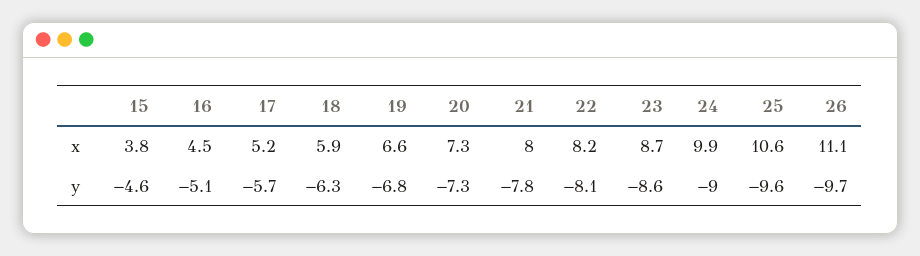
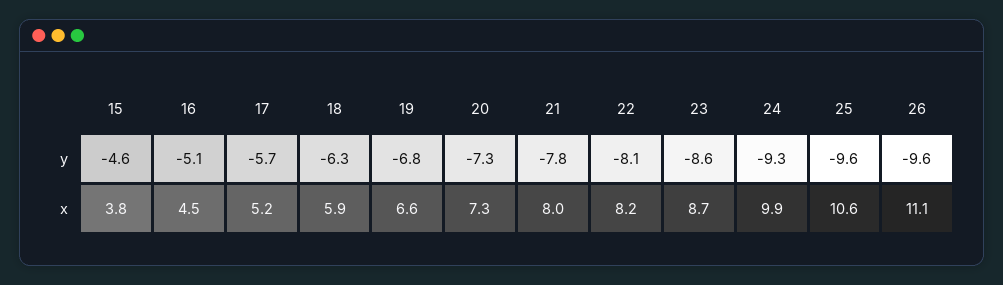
24, y: -9 -> -9.3
26, y: -9.7 -> -9.6

